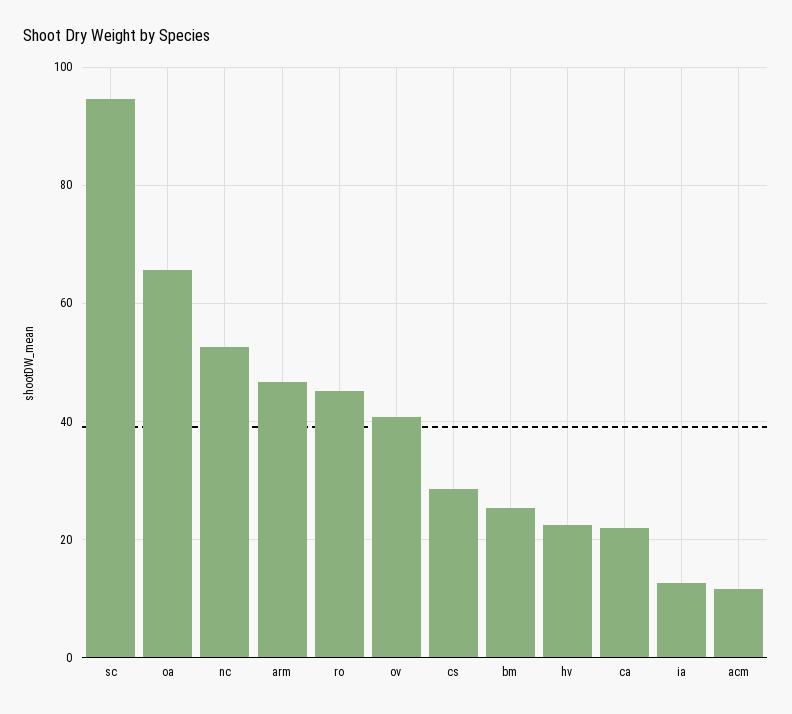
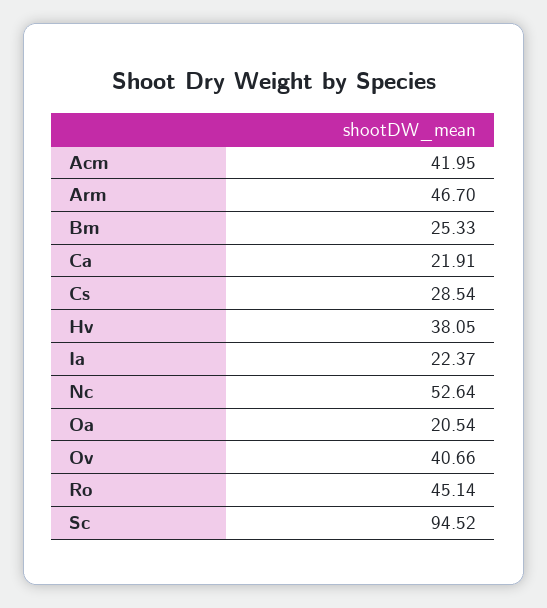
oa: 66 -> 20.54
hv: 22 -> 38.05
ia: 12 -> 22.37
acm: 12 -> 41.95

